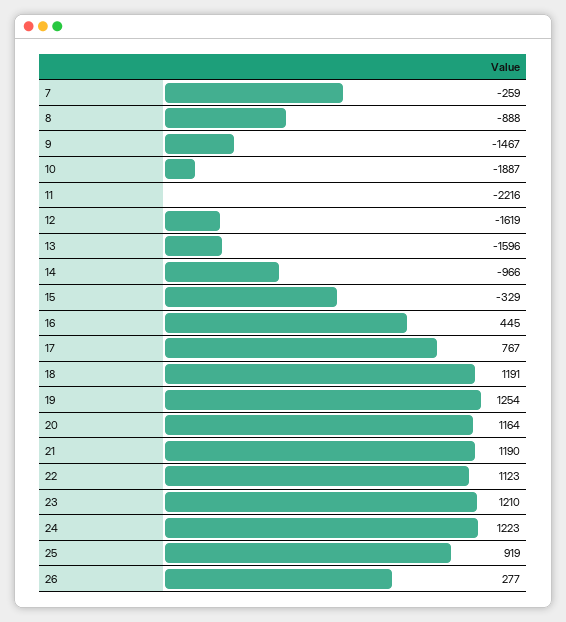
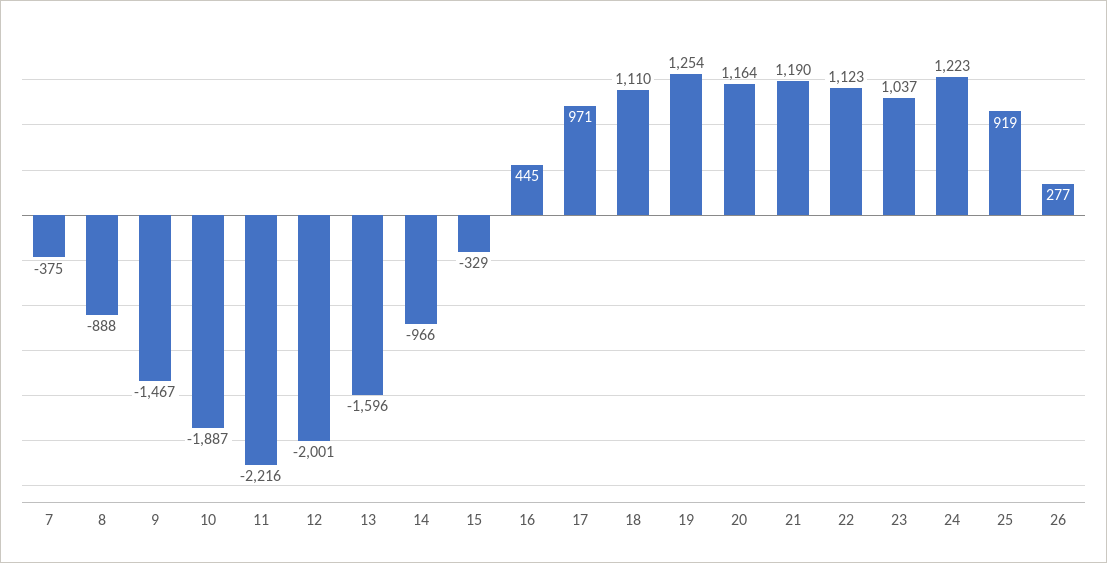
7: -259 -> -375
12: -1619 -> -2001
17: 767 -> 971
18: 1191 -> 1110
23: 1210 -> 1037

